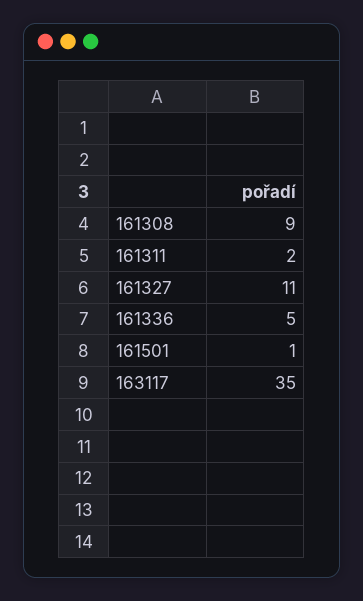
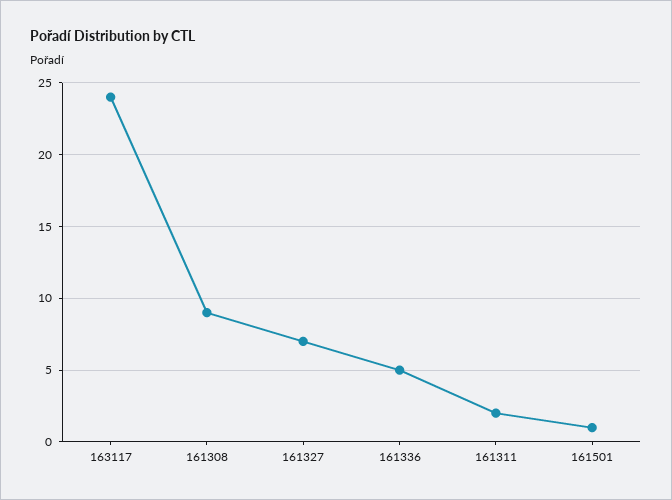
161327: 11 -> 7
163117: 35 -> 24

